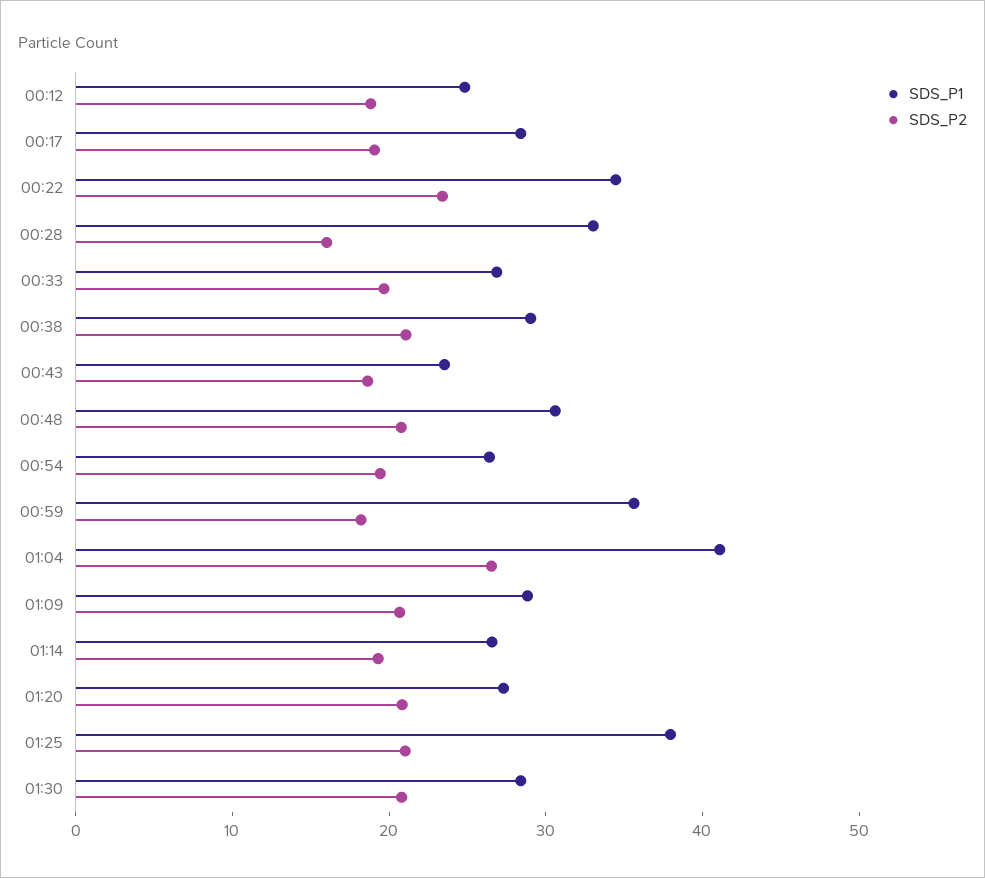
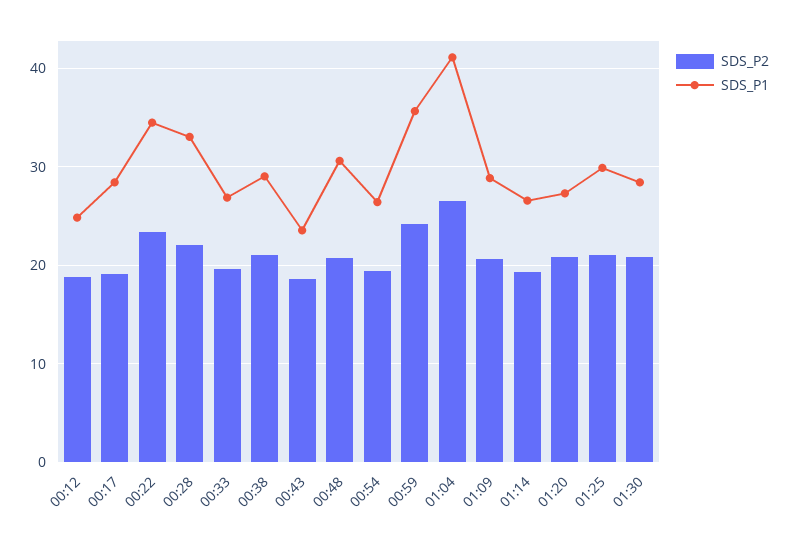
SDS_P2, 00:28: 16 -> 22
SDS_P2, 00:59: 18 -> 24
SDS_P1, 01:25: 38 -> 30

